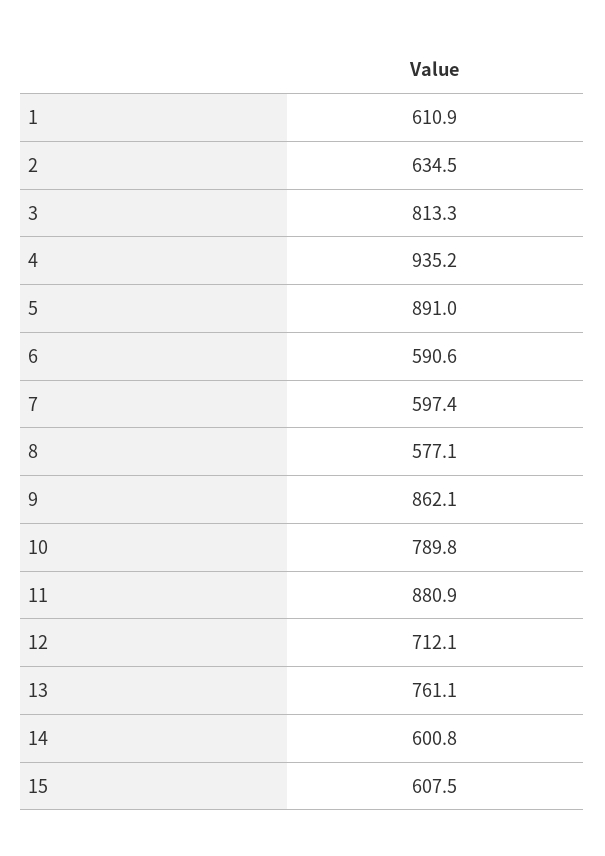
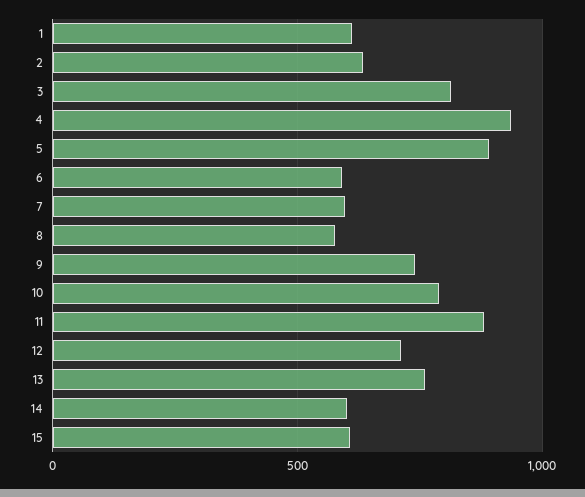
9: 862.1 -> 750

